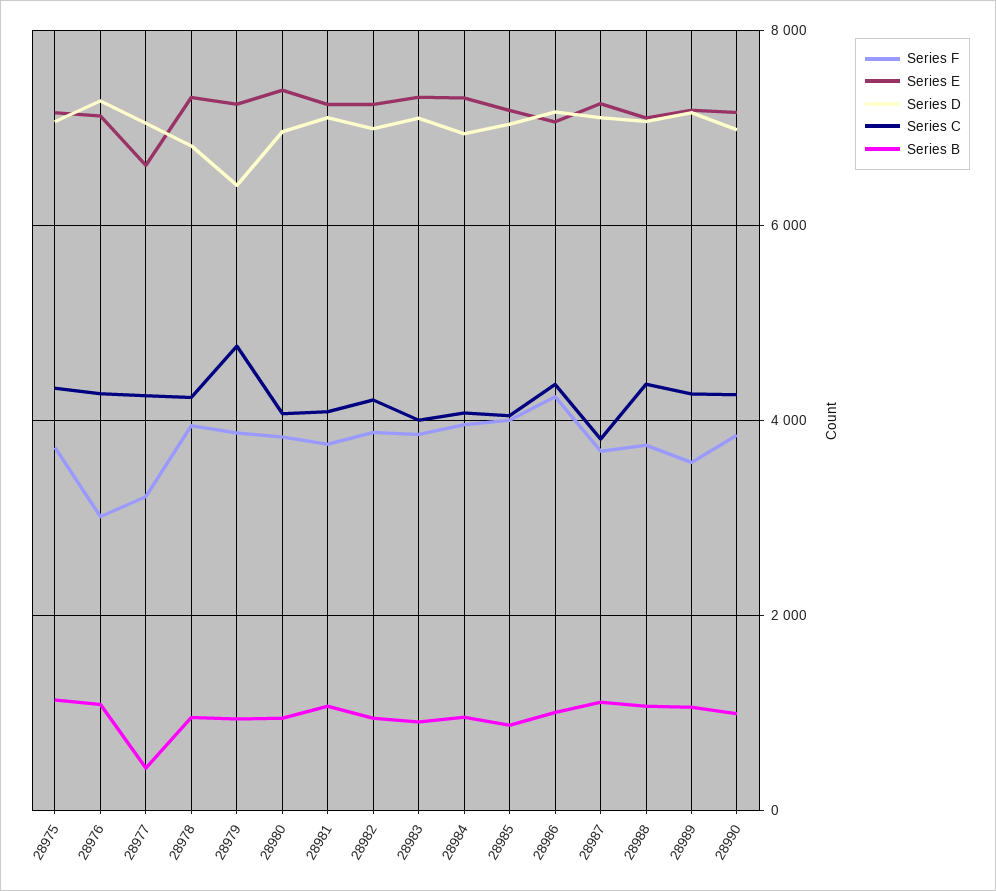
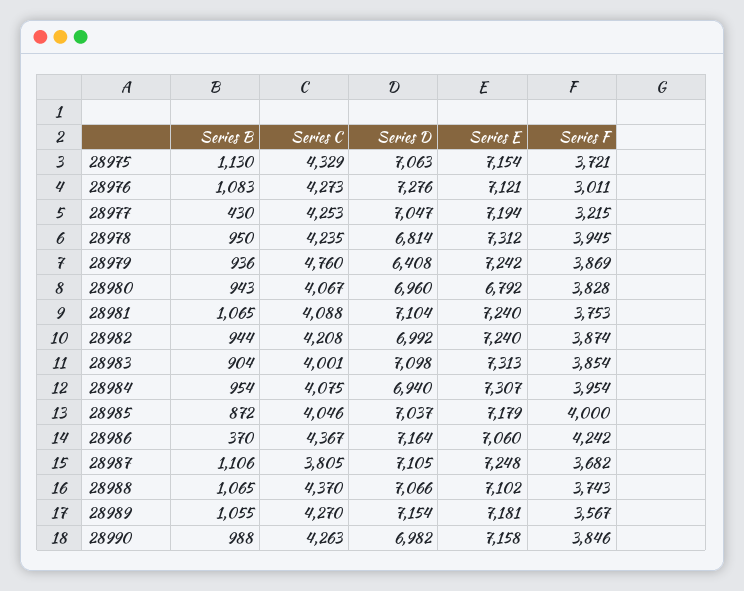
Series E, 28977: 6600 -> 7194
Series E, 28980: 7400 -> 6792
Series B, 28986: 1000 -> 370

